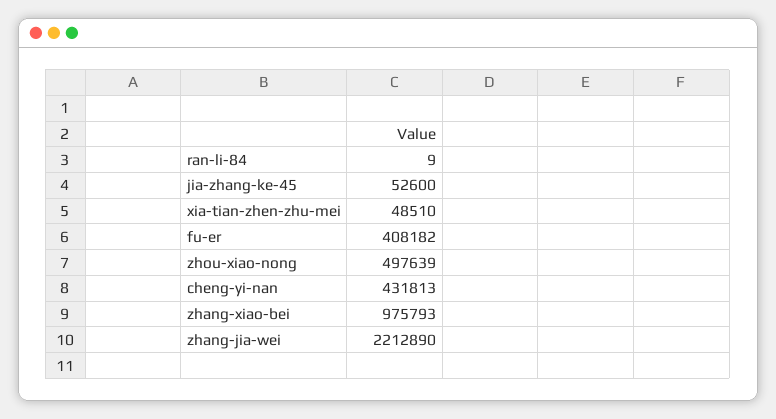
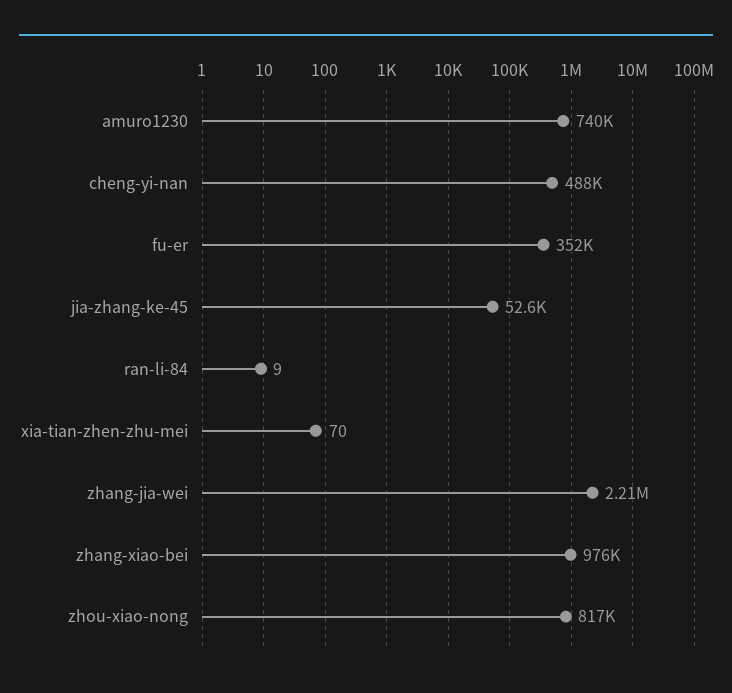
xia-tian-zhen-zhu-mei: 48510 -> 70
fu-er: 408182 -> 352000
zhou-xiao-nong: 497639 -> 817000
cheng-yi-nan: 431813 -> 488000
amuro1230: none -> 740000

